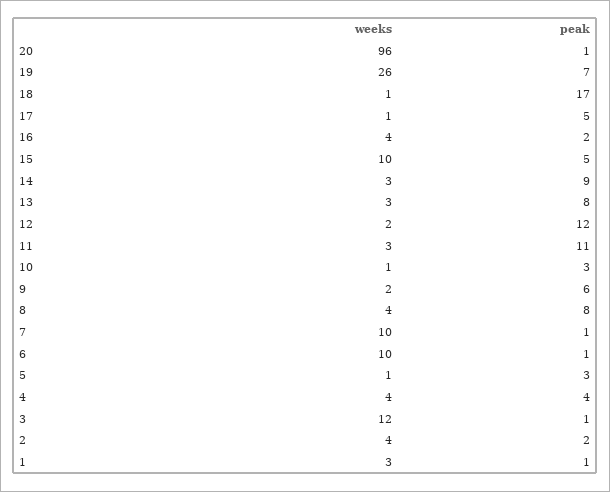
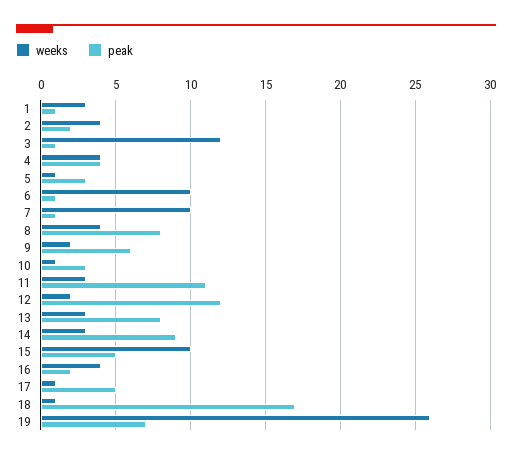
weeks, 20: 96 -> none
peak, 20: 1 -> none

